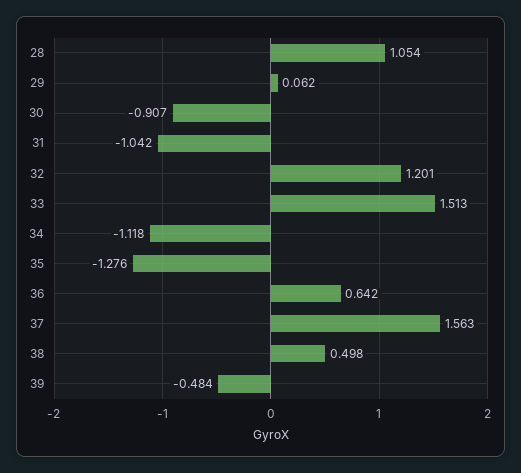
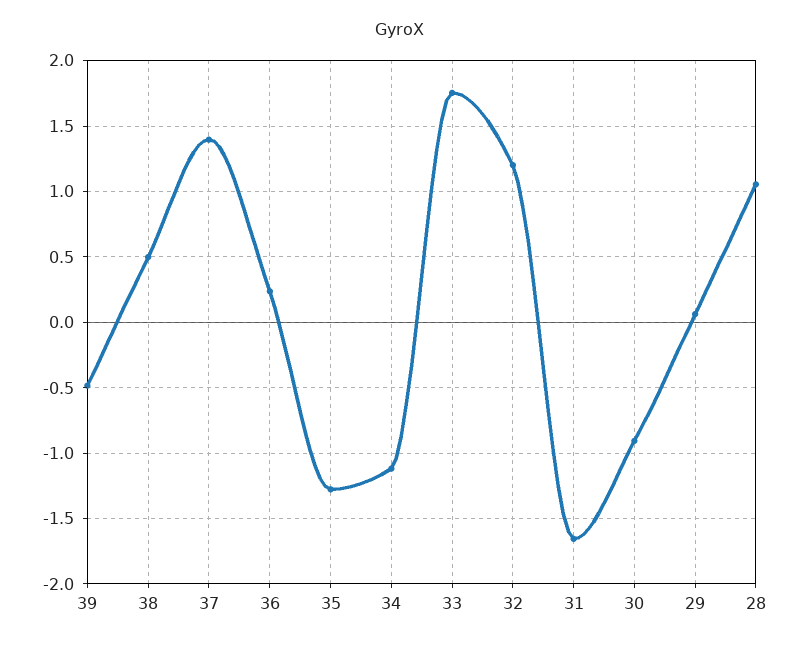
31: -1.042 -> -1.65
33: 1.513 -> 1.75
36: 0.642 -> 0.25
37: 1.563 -> 1.4

